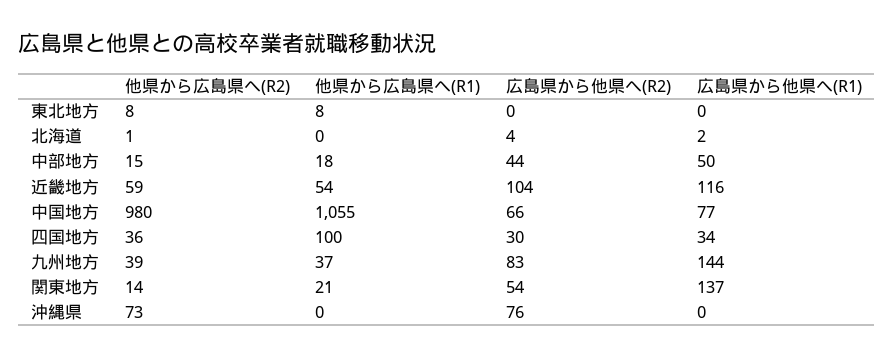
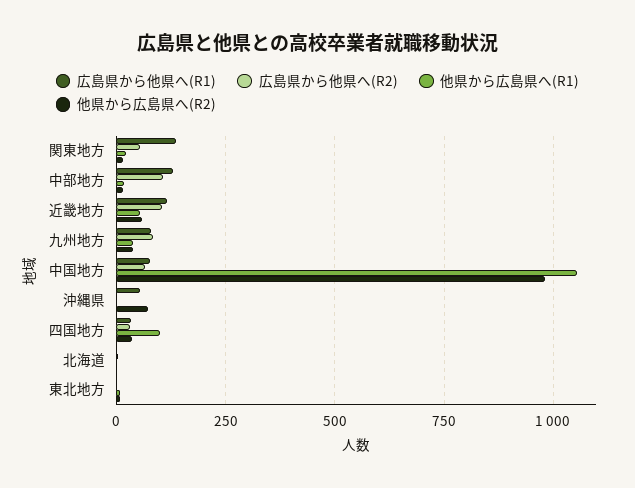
広島県から他県へ(R2), 中部地方: 44 -> 100
広島県から他県へ(R1), 中部地方: 50 -> 125
広島県から他県へ(R1), 九州地方: 144 -> 75
広島県から他県へ(R2), 沖縄県: 76 -> 0
広島県から他県へ(R1), 沖縄県: 0 -> 50

